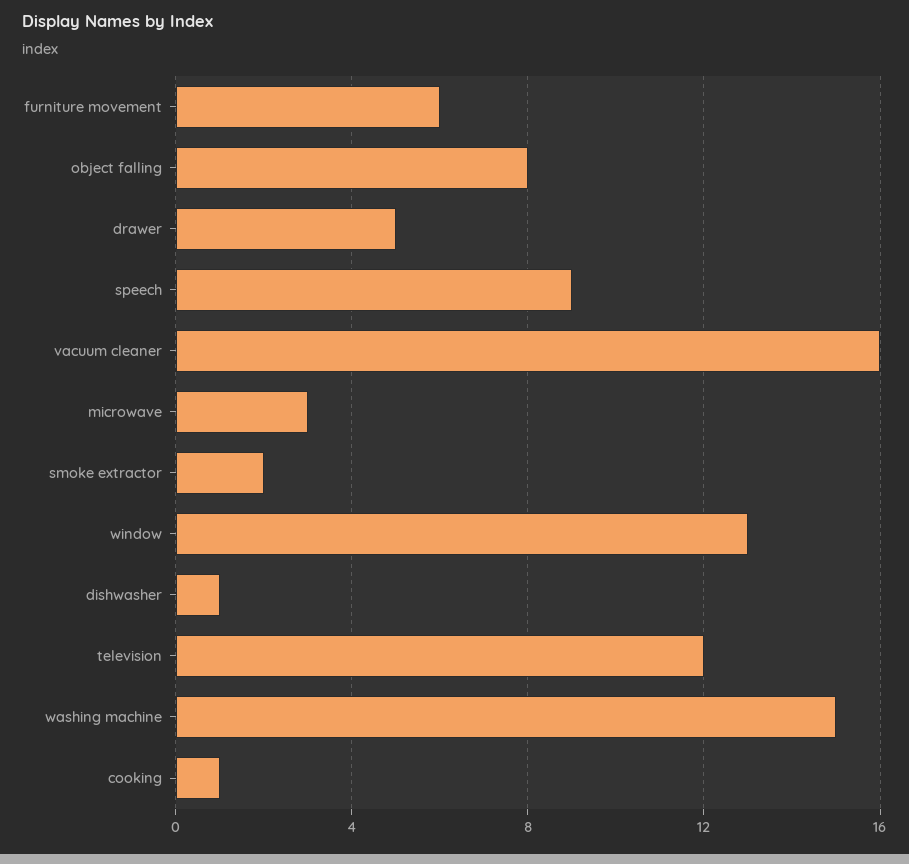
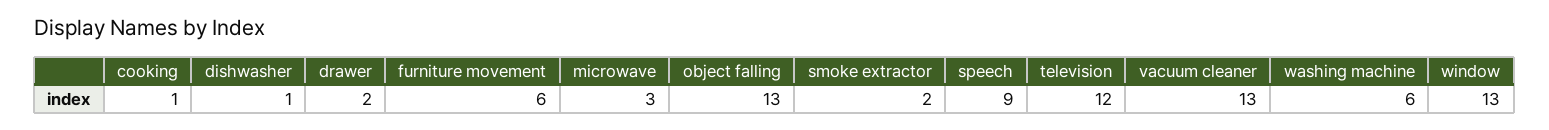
object falling: 8 -> 13
drawer: 5 -> 2
vacuum cleaner: 16 -> 13
washing machine: 15 -> 6

